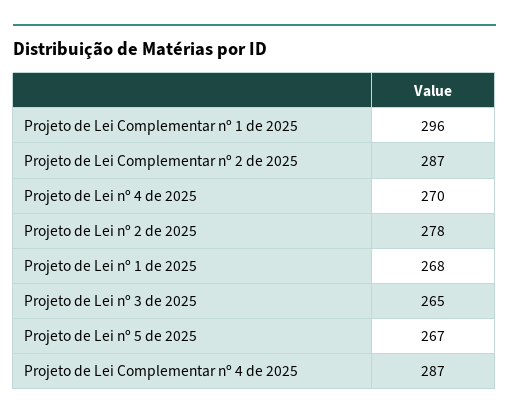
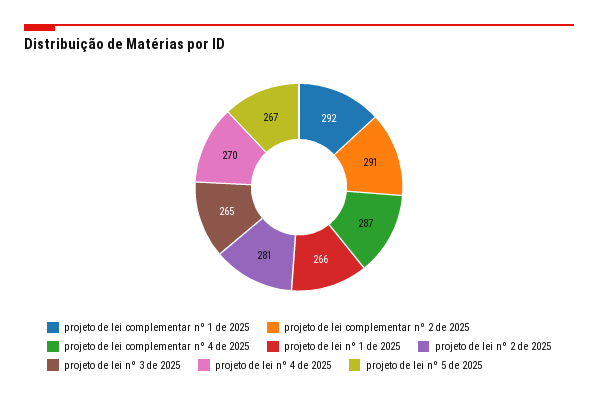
Projeto de Lei Complementar nº 1 de 2025: 296 -> 292
Projeto de Lei Complementar nº 2 de 2025: 287 -> 291
Projeto de Lei nº 2 de 2025: 278 -> 281
Projeto de Lei nº 1 de 2025: 268 -> 266

